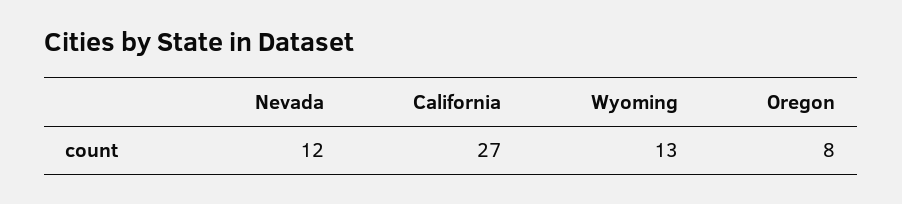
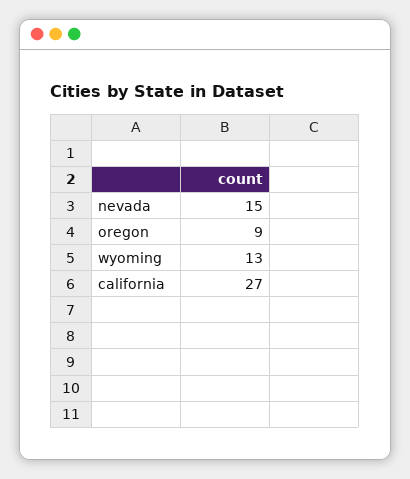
Nevada: 12 -> 15
Oregon: 8 -> 9

